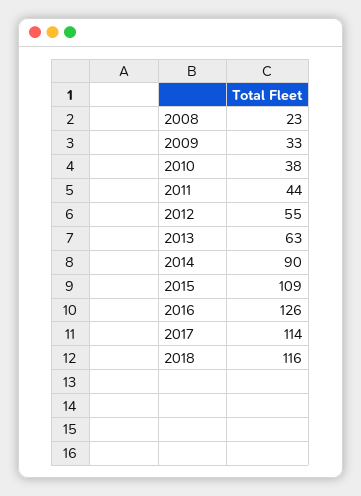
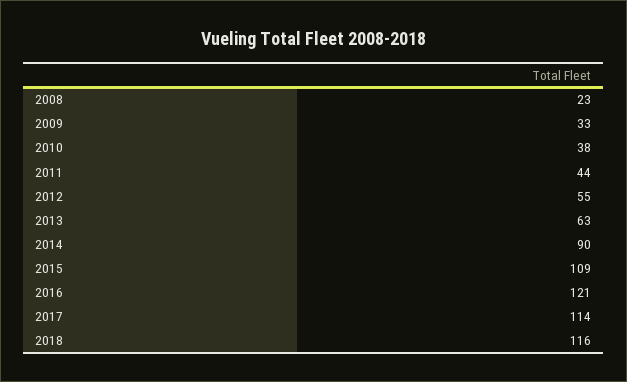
2016: 126 -> 121

